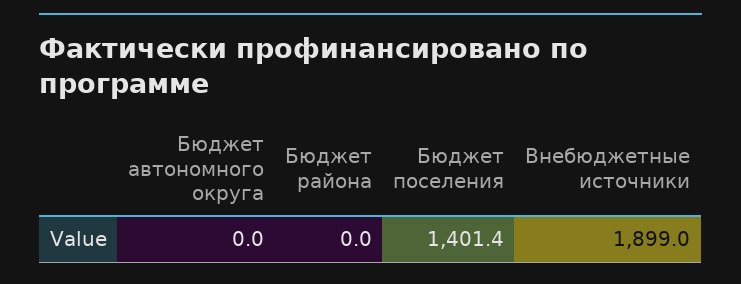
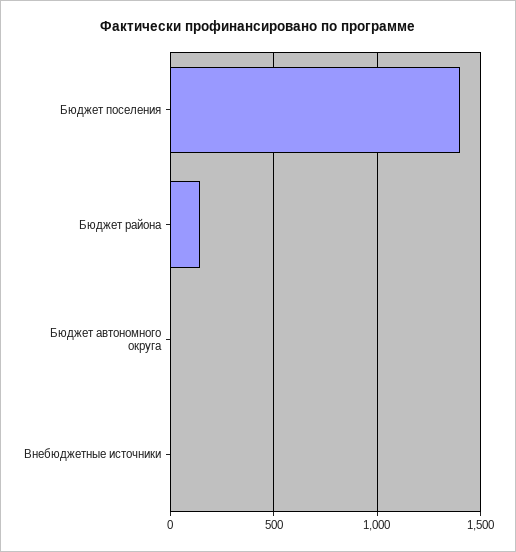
Бюджет района: 0 -> 150
Внебюджетные источники: 1899 -> 0

